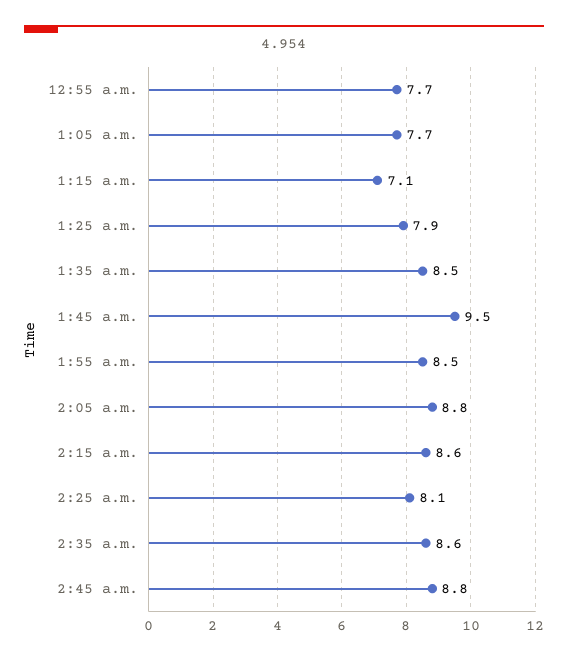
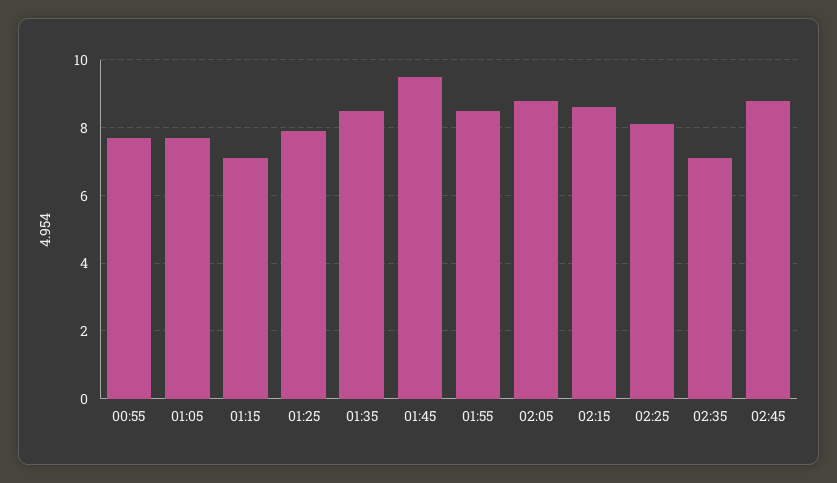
2:35 a.m.: 8.6 -> 7

